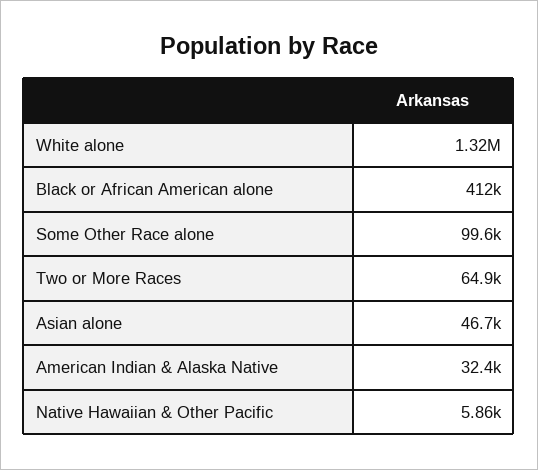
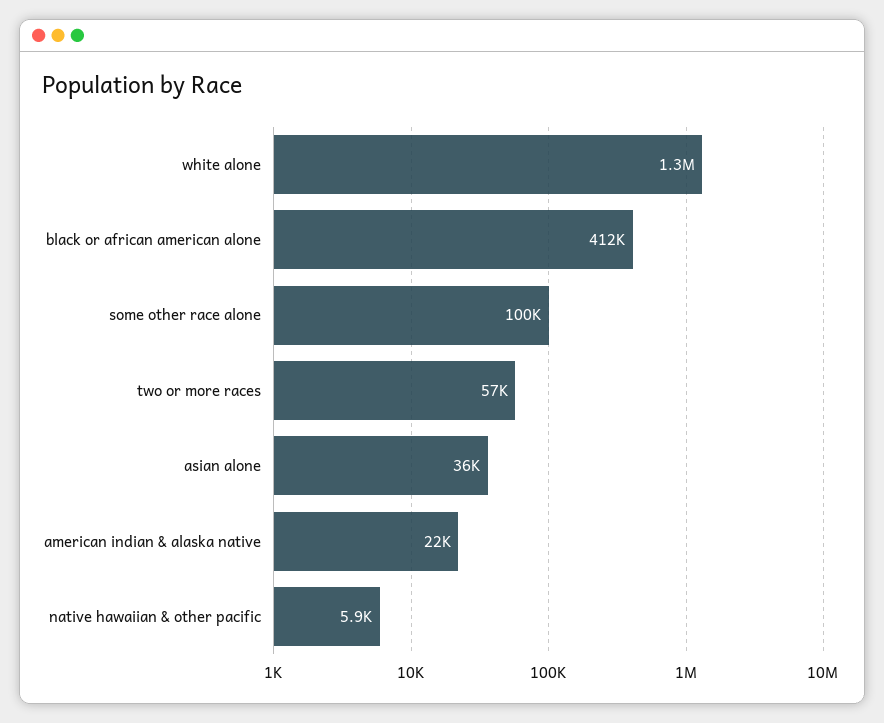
Two or More Races: 64900 -> 57000
Asian alone: 46700 -> 36000
American Indian & Alaska Native: 32400 -> 22000

